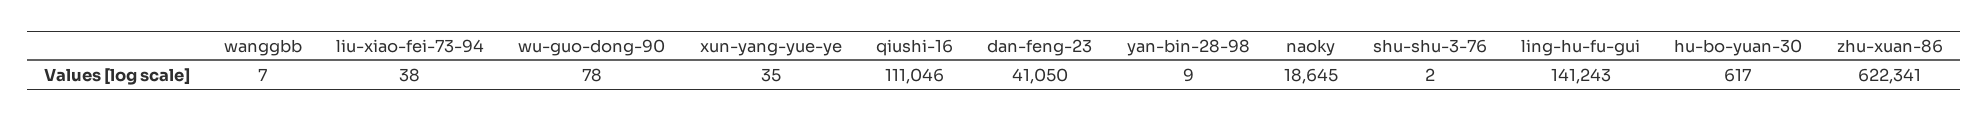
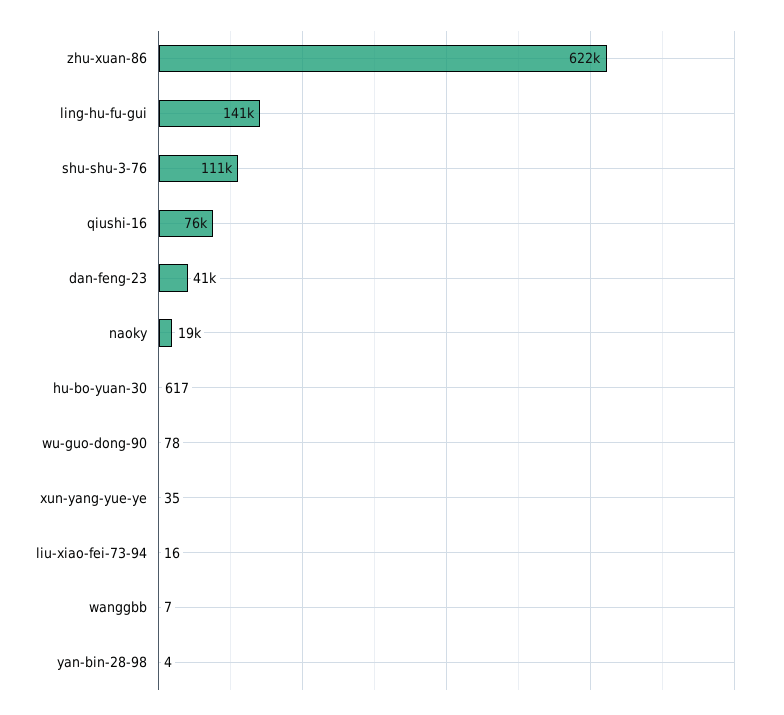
liu-xiao-fei-73-94: 38 -> 16
qiushi-16: 111046 -> 76000
yan-bin-28-98: 9 -> 4
shu-shu-3-76: 2 -> 111000

